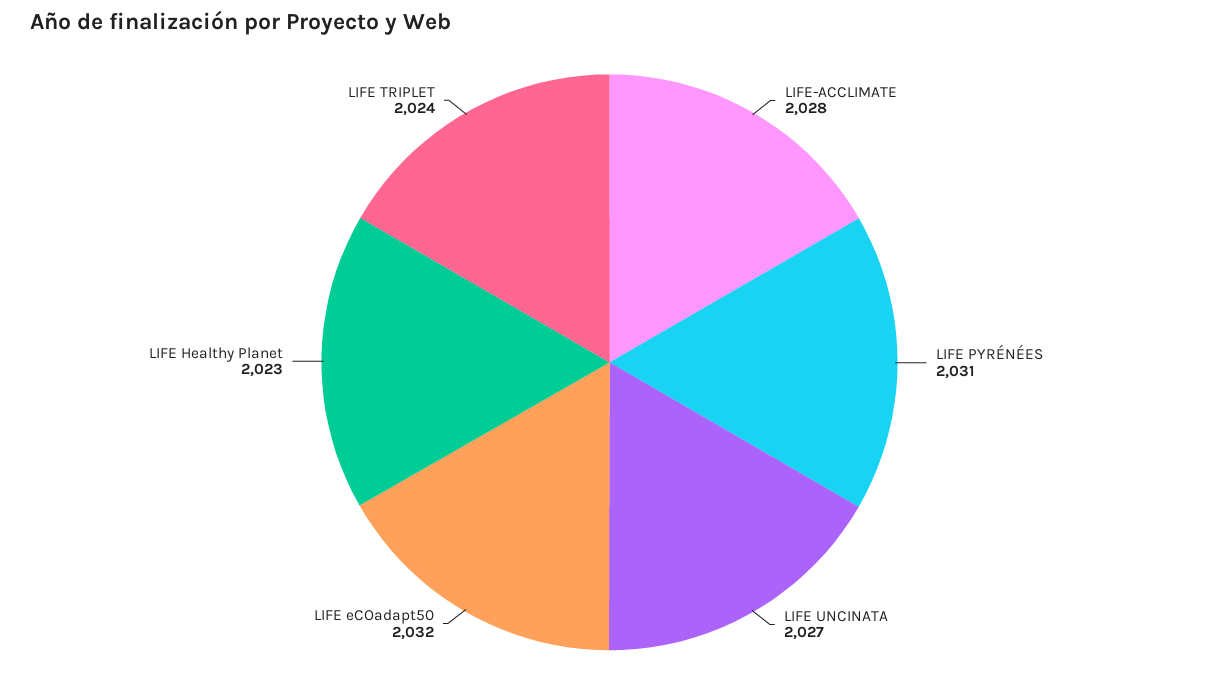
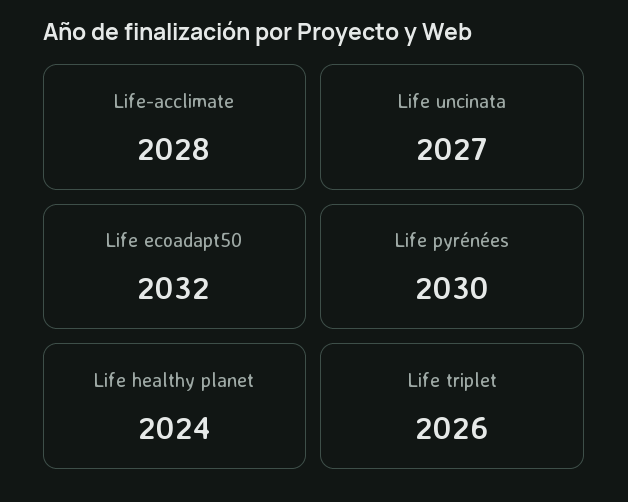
LIFE PYRÉNÉES: 2031 -> 2030
LIFE Healthy Planet: 2023 -> 2024
LIFE TRIPLET: 2024 -> 2026

